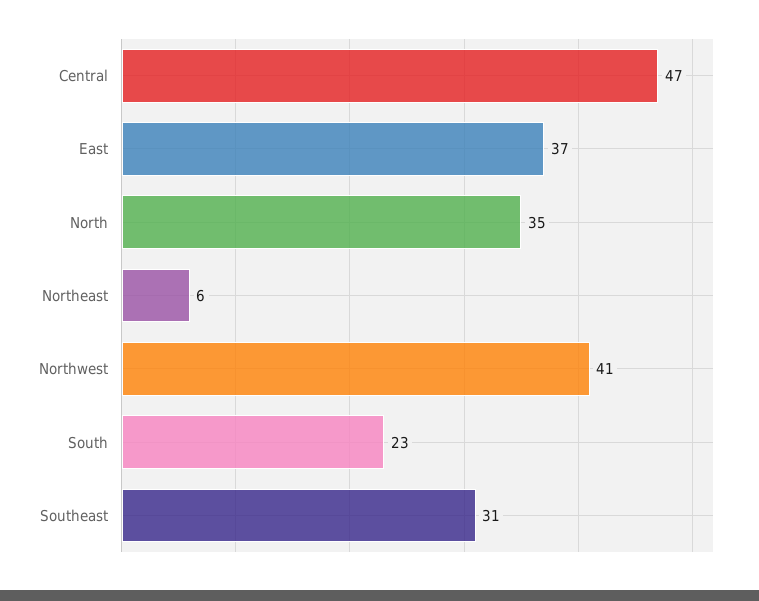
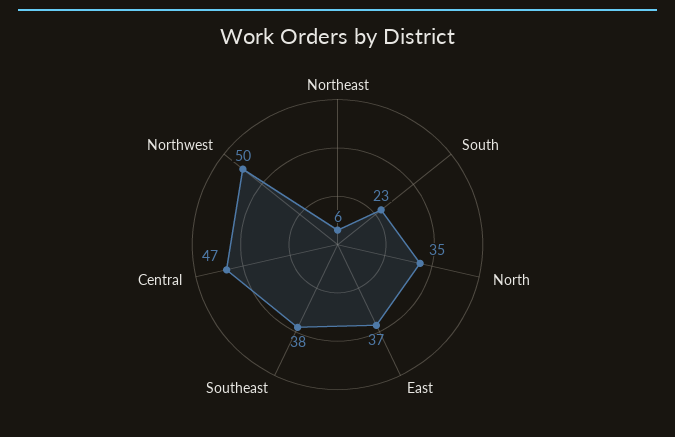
Northwest: 41 -> 50
Southeast: 31 -> 38

